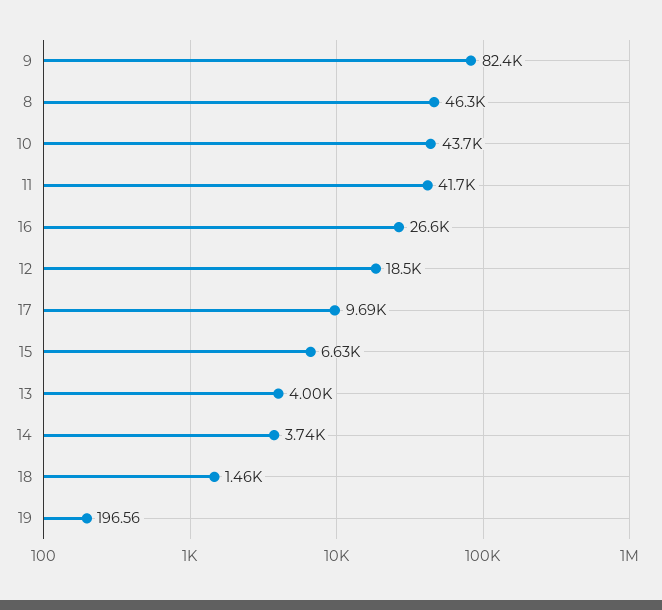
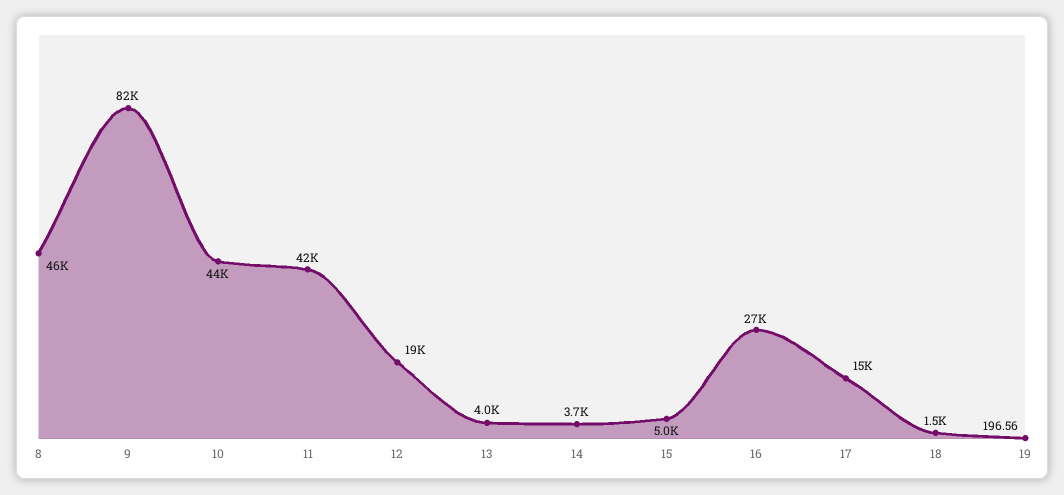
17: 9690 -> 15000
15: 6630 -> 5000

